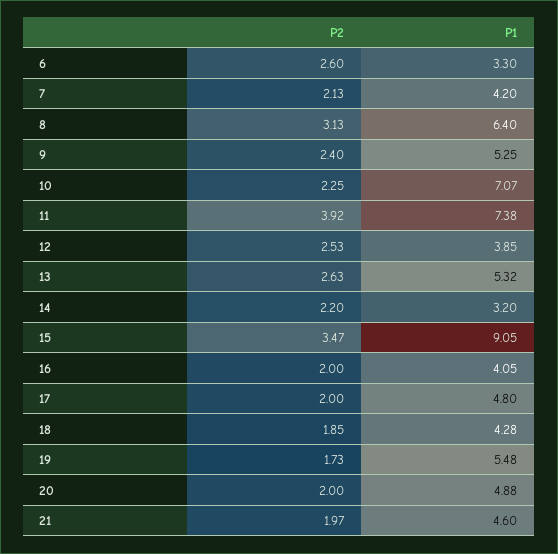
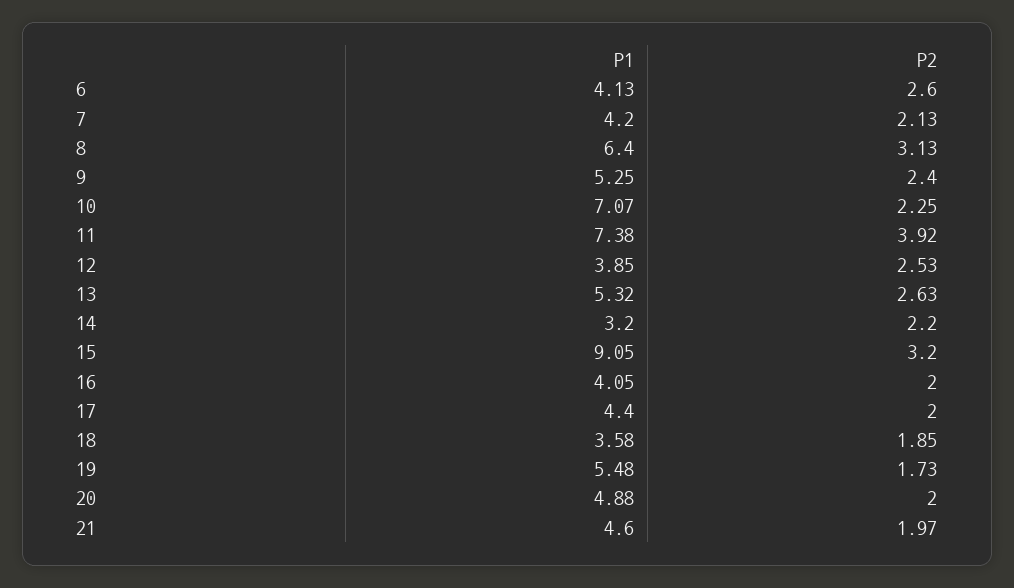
P1, 6: 3.3 -> 4.13
P2, 15: 3.47 -> 3.2
P1, 17: 4.8 -> 4.4
P1, 18: 4.28 -> 3.58

